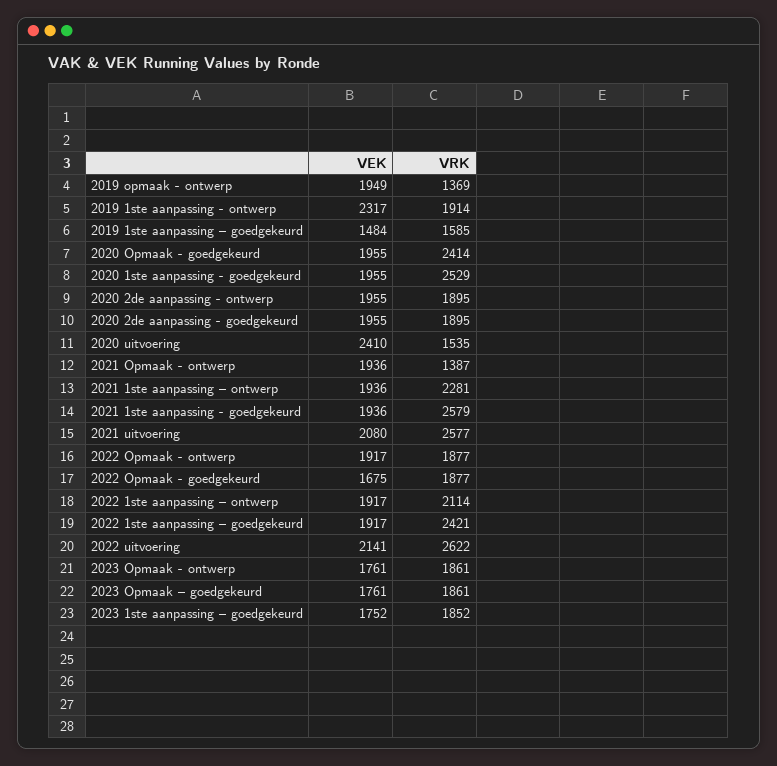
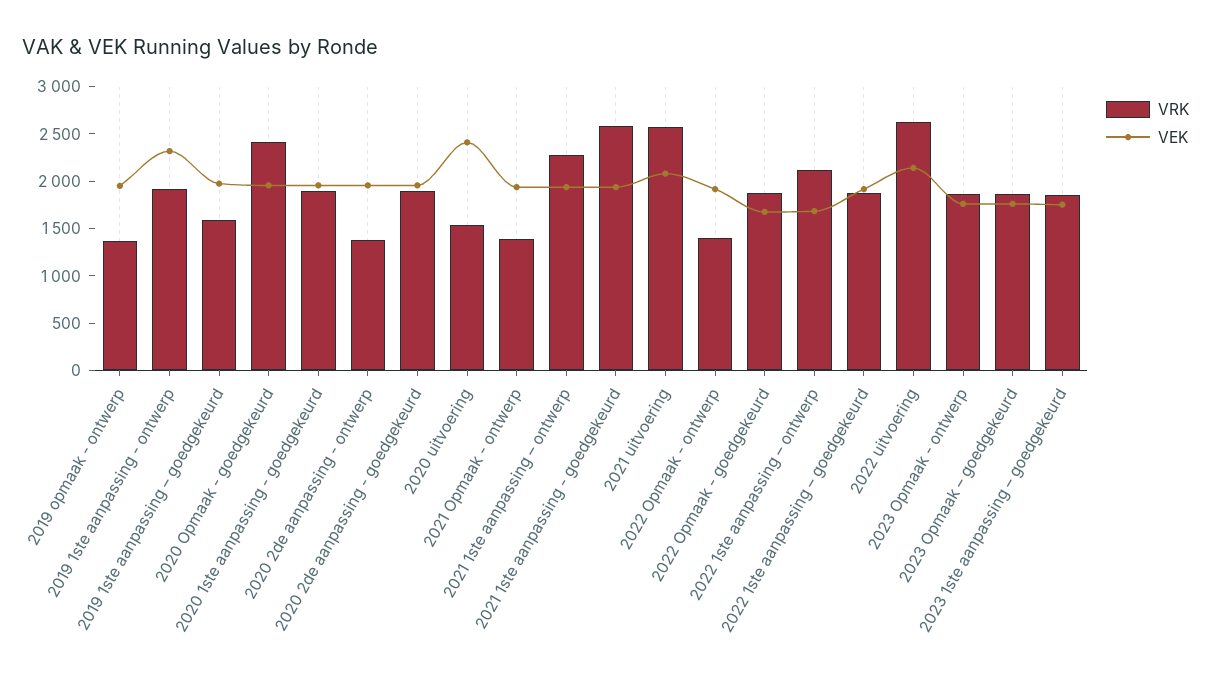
VEK, 2019 1ste aanpassing – goedgekeurd: 1484 -> 2000
VRK, 2020 1ste aanpassing - goedgekeurd: 2529 -> 1900
VRK, 2020 2de aanpassing - ontwerp: 1895 -> 1400
VRK, 2022 Opmaak - ontwerp: 1877 -> 1400
VEK, 2022 1ste aanpassing – ontwerp: 1917 -> 1700
VRK, 2022 1ste aanpassing – goedgekeurd: 2421 -> 1900

